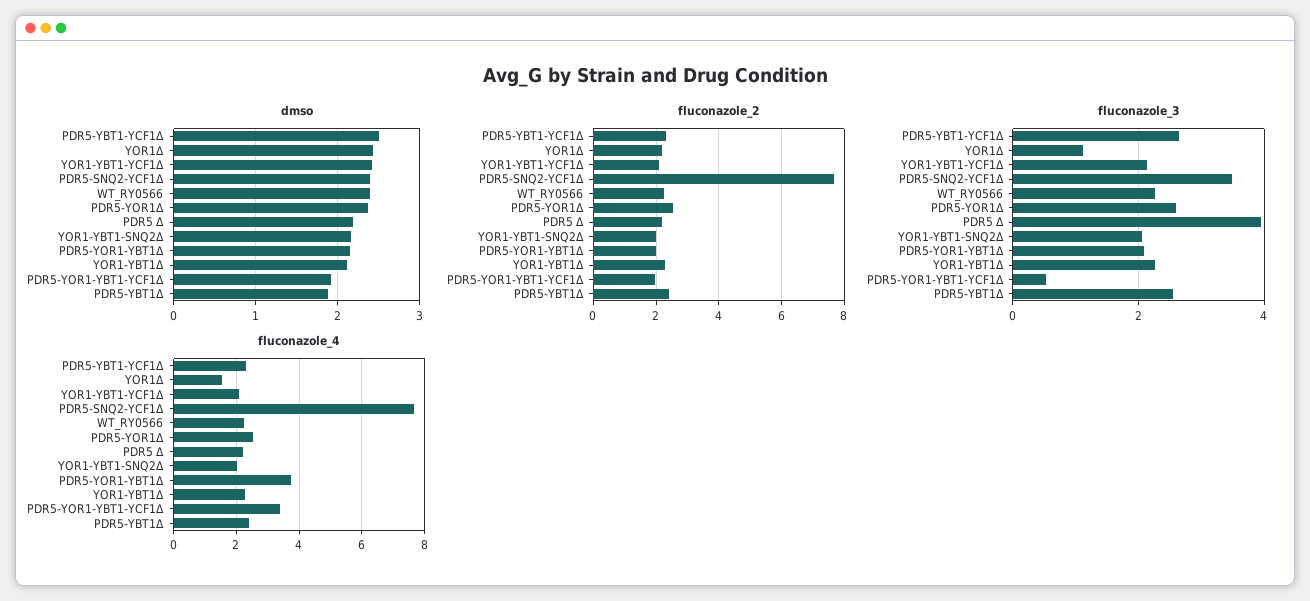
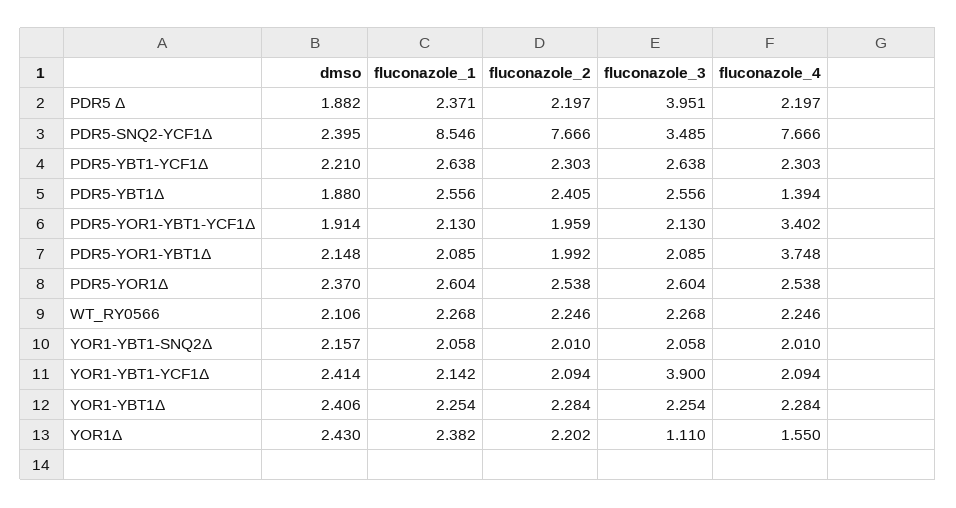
dmso, PDR5-YBT1-YCF1Δ: 2.5 -> 2.21
dmso, WT_RY0566: 2.4 -> 2.106
dmso, PDR5 Δ: 2.2 -> 1.882
dmso, YOR1-YBT1Δ: 2.1 -> 2.406
fluconazole_3, YOR1-YBT1-YCF1Δ: 2.2 -> 3.9
fluconazole_3, PDR5-YOR1-YBT1-YCF1Δ: 0.6 -> 2.13
fluconazole_4, PDR5-YBT1Δ: 2.4 -> 1.394
fluconazole_1, PDR5 Δ: none -> 2.371
fluconazole_1, PDR5-SNQ2-YCF1Δ: none -> 8.546
fluconazole_1, PDR5-YBT1-YCF1Δ: none -> 2.638
fluconazole_1, PDR5-YBT1Δ: none -> 2.556
fluconazole_1, PDR5-YOR1-YBT1-YCF1Δ: none -> 2.13
fluconazole_1, PDR5-YOR1-YBT1Δ: none -> 2.085
fluconazole_1, PDR5-YOR1Δ: none -> 2.604
fluconazole_1, WT_RY0566: none -> 2.268
fluconazole_1, YOR1-YBT1-SNQ2Δ: none -> 2.058
fluconazole_1, YOR1-YBT1-YCF1Δ: none -> 2.142
fluconazole_1, YOR1-YBT1Δ: none -> 2.254
fluconazole_1, YOR1Δ: none -> 2.382

